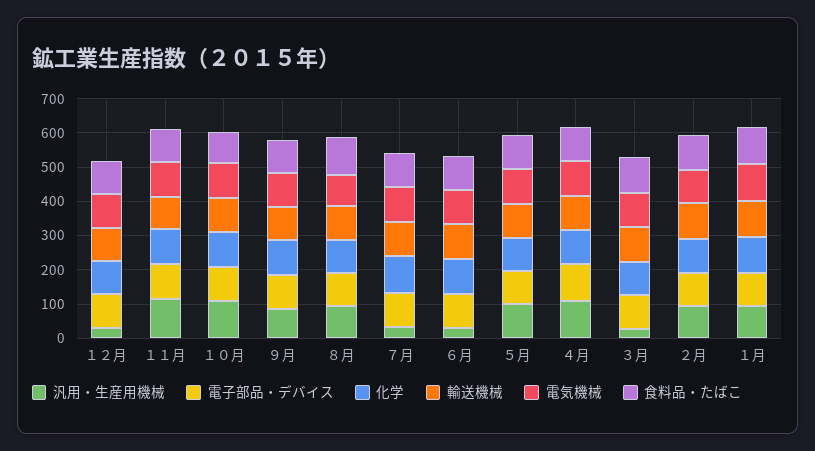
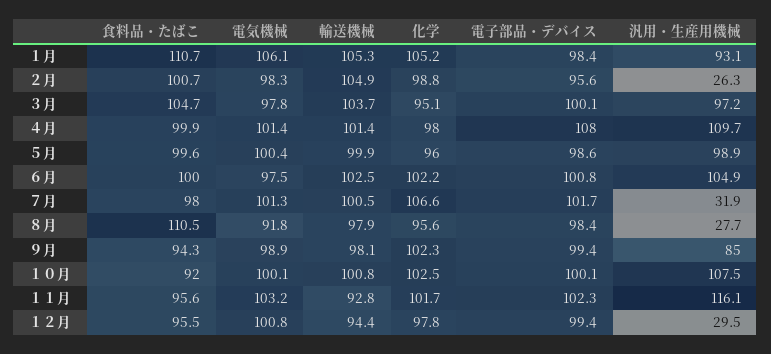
汎用・生産用機械, ８月: 100 -> 27.7
汎用・生産用機械, ６月: 25 -> 104.9
汎用・生産用機械, ３月: 25 -> 97.2
汎用・生産用機械, ２月: 100 -> 26.3

